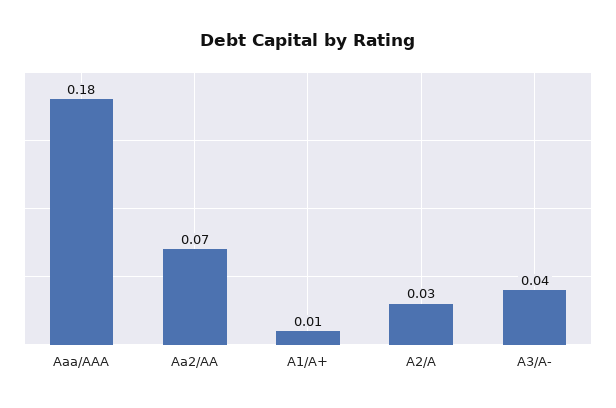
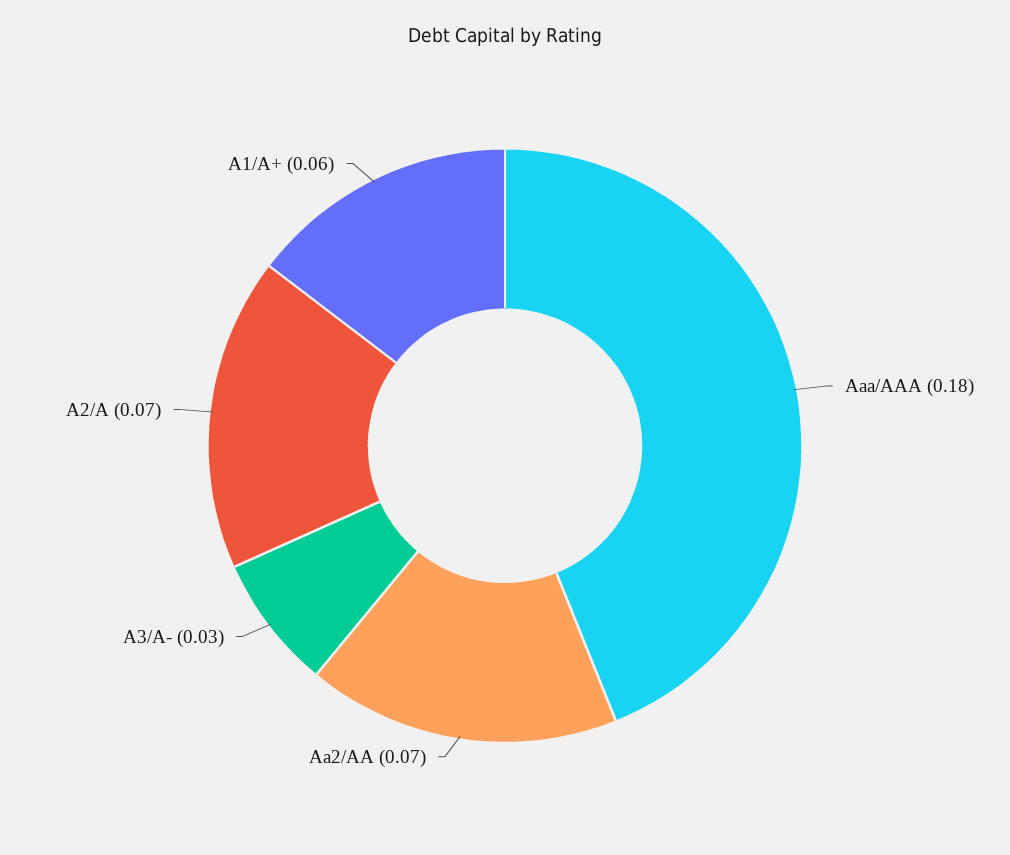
A1/A+: 0.01 -> 0.06
A2/A: 0.03 -> 0.07
A3/A-: 0.04 -> 0.03

